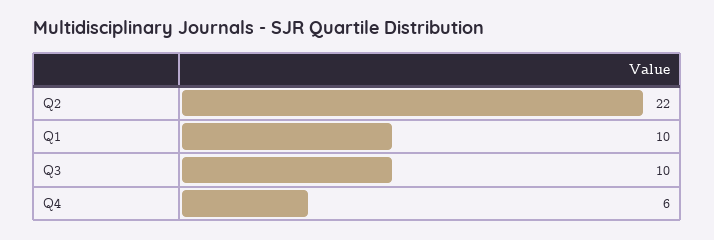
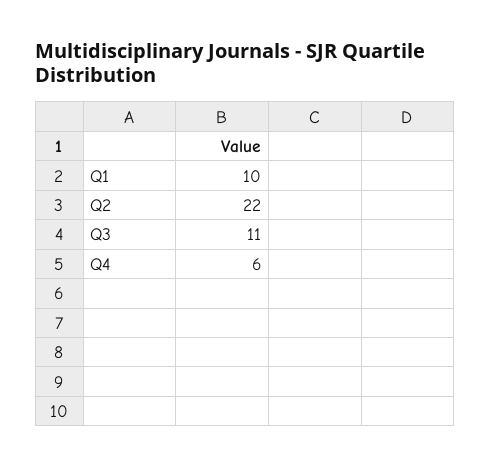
Q3: 10 -> 11

